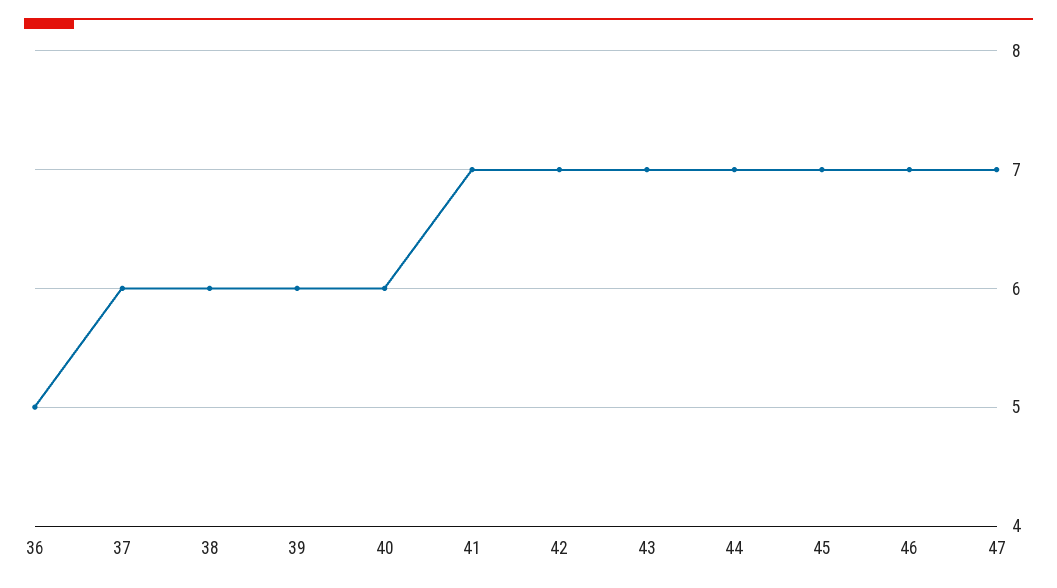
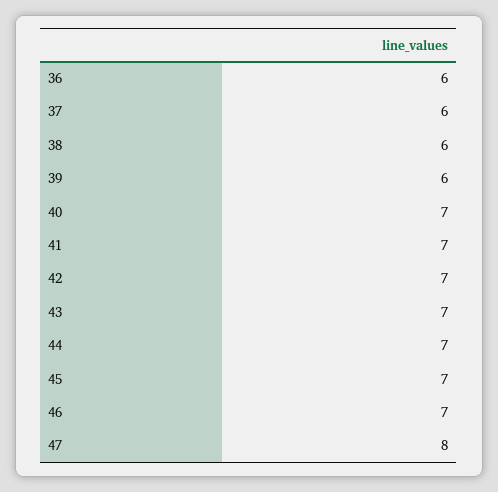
36: 5 -> 6
40: 6 -> 7
47: 7 -> 8

